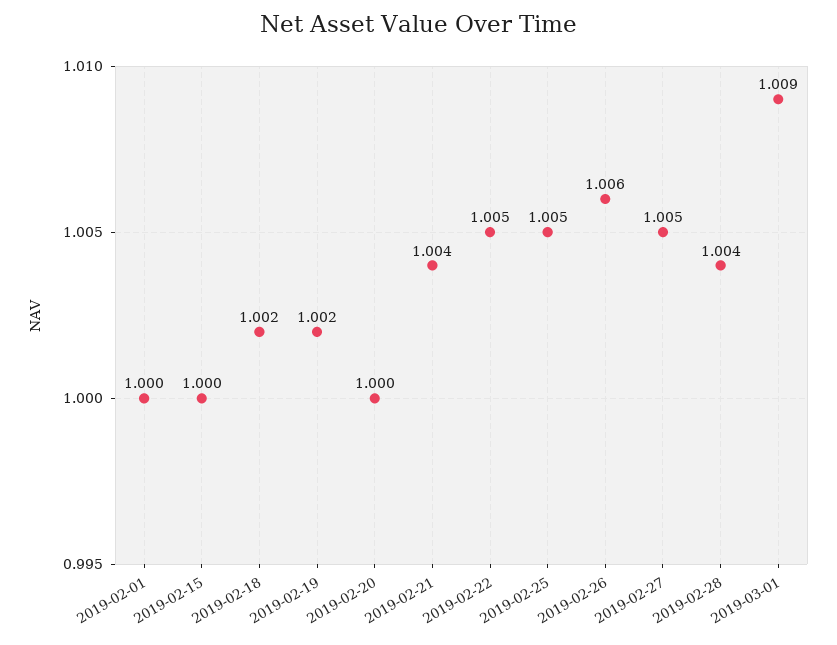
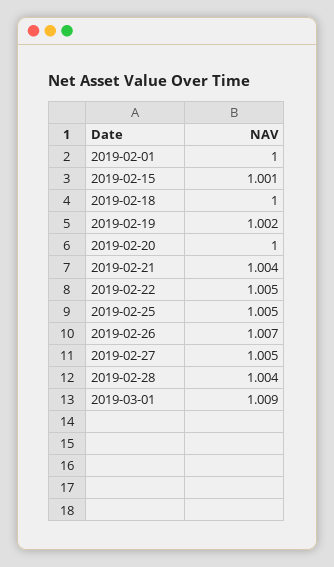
2019-02-15: 1 -> 1.001
2019-02-18: 1.002 -> 1
2019-02-26: 1.006 -> 1.007

